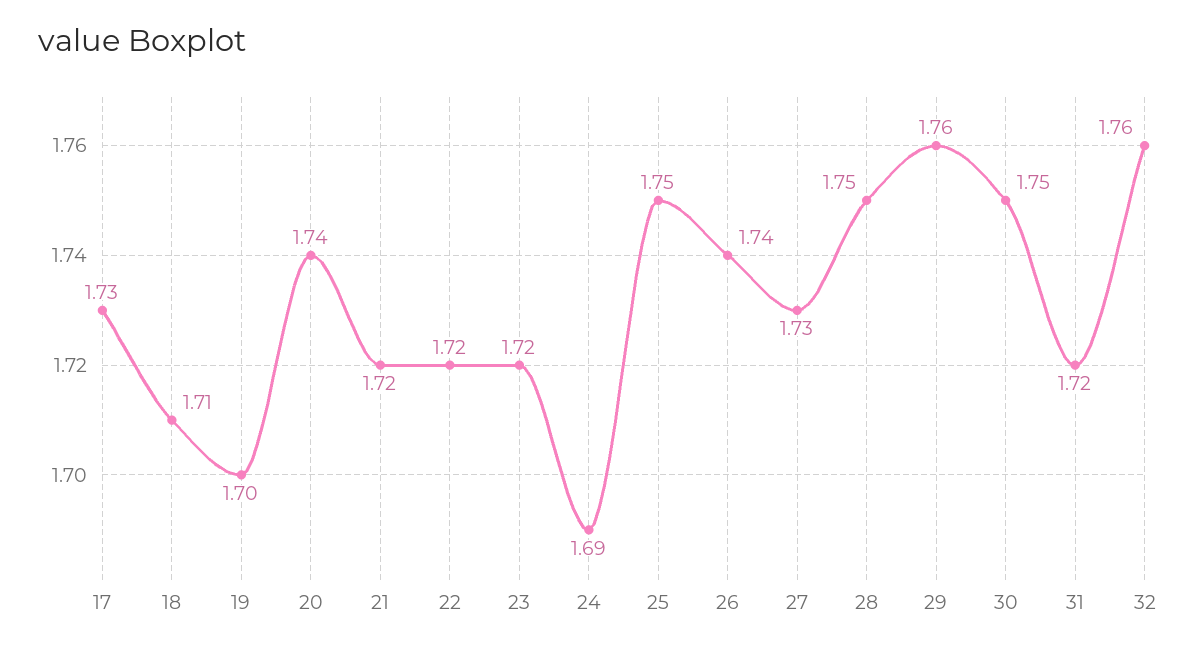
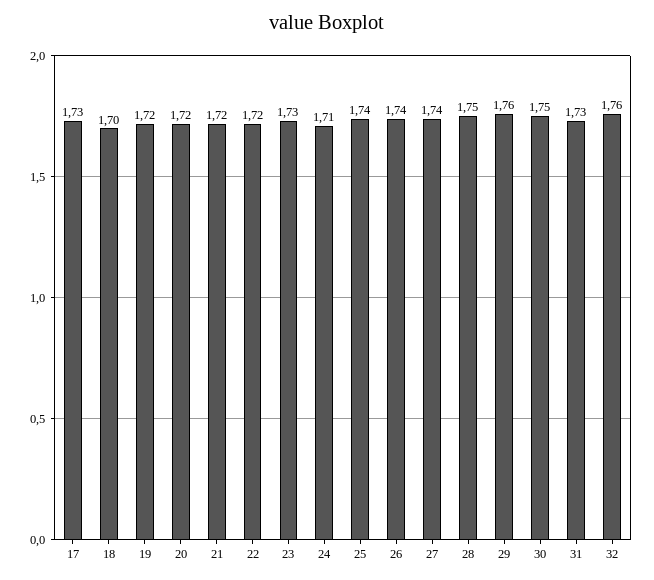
18: 1.71 -> 1.7
19: 1.7 -> 1.72
20: 1.74 -> 1.72
23: 1.72 -> 1.73
24: 1.69 -> 1.71
25: 1.75 -> 1.74
27: 1.73 -> 1.74
31: 1.72 -> 1.73

